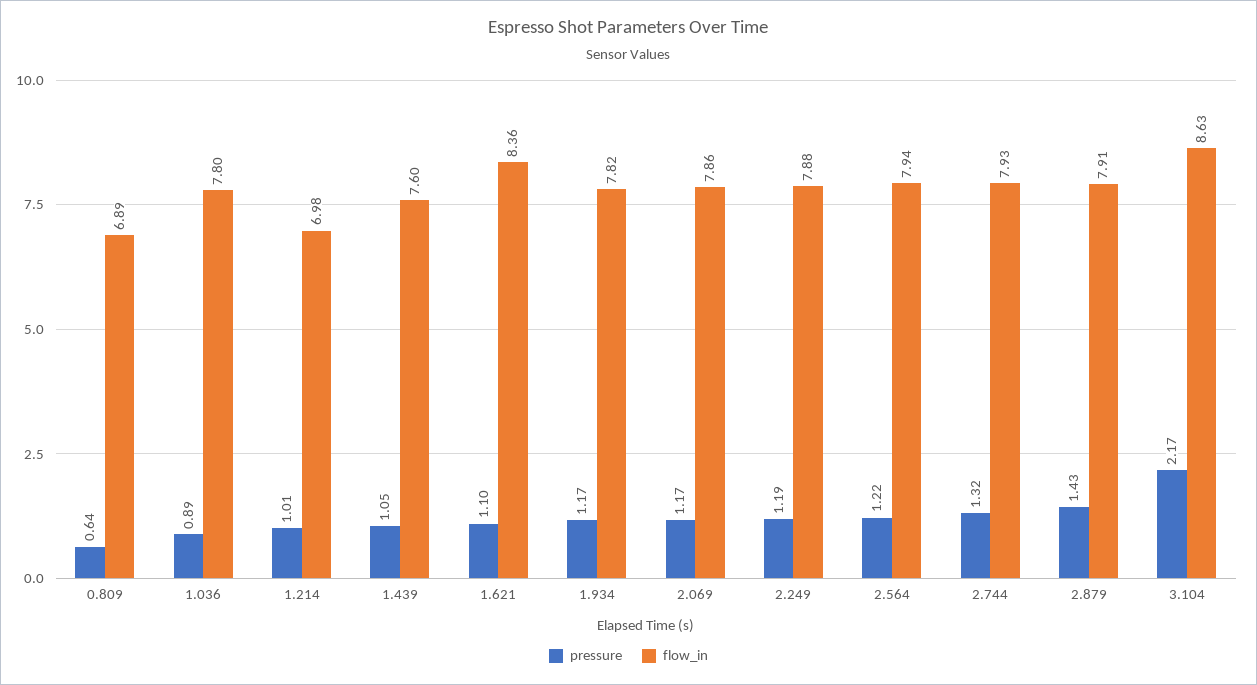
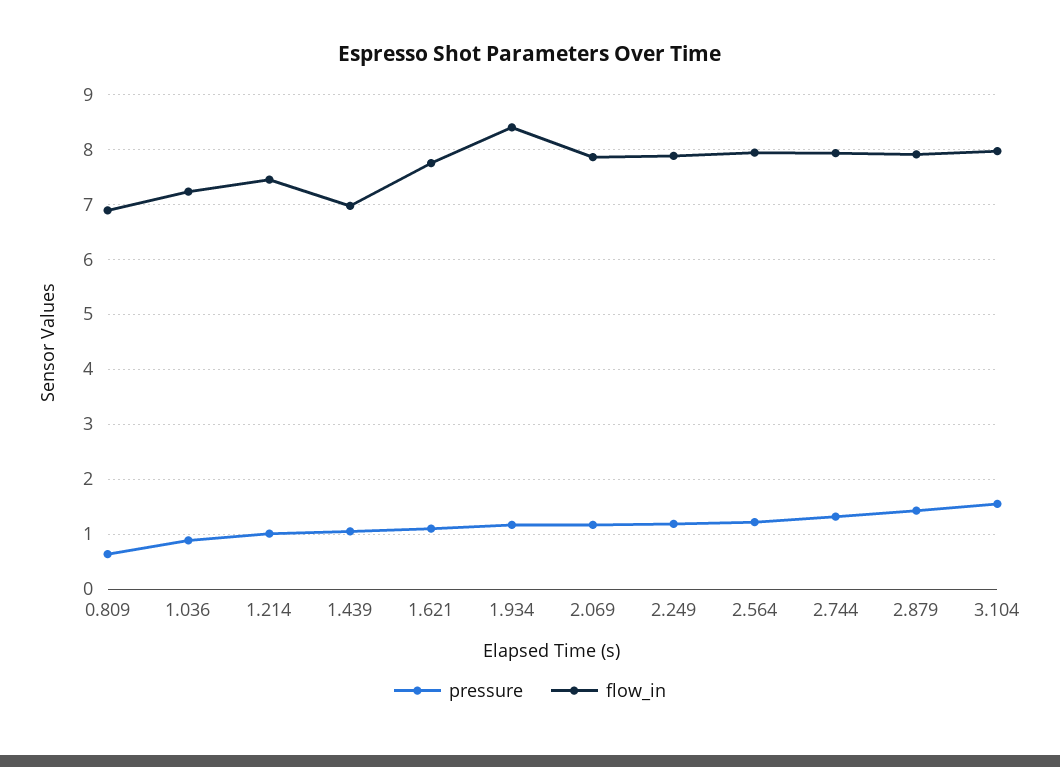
flow_in, 1.036: 7.8 -> 7.2
flow_in, 1.214: 6.98 -> 7.4
flow_in, 1.439: 7.6 -> 7
flow_in, 1.621: 8.36 -> 7.8
flow_in, 1.934: 7.82 -> 8.4
pressure, 3.104: 2.17 -> 1.6
flow_in, 3.104: 8.63 -> 8

